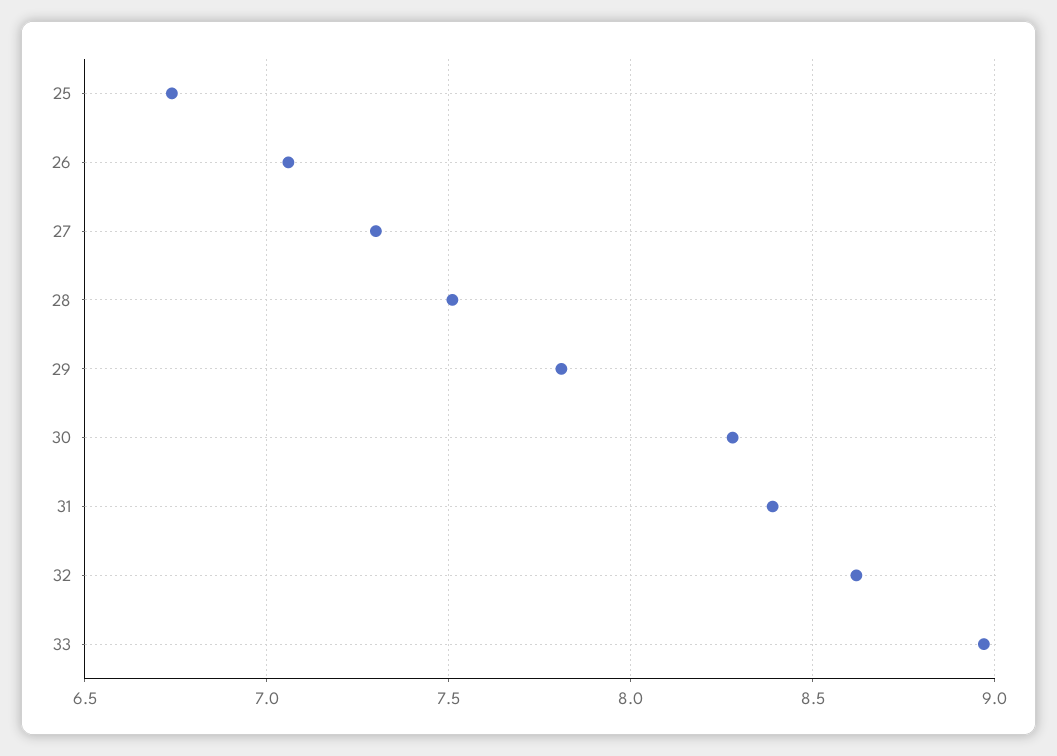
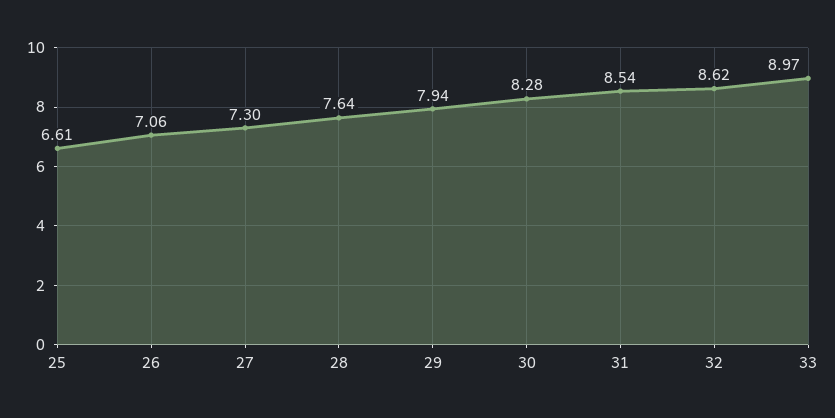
25: 6.75 -> 6.61
28: 7.5 -> 7.64
29: 7.8 -> 7.94
31: 8.4 -> 8.54

